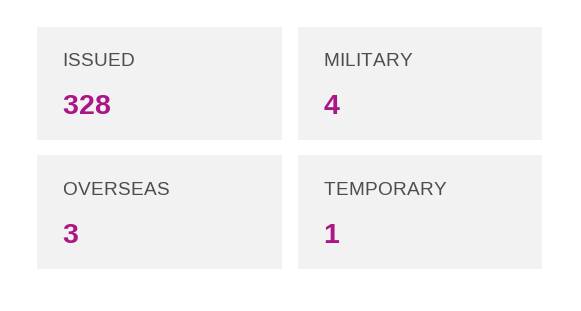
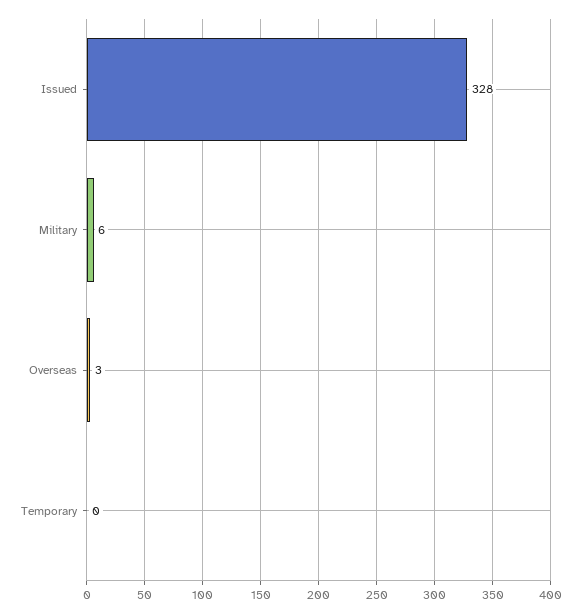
MILITARY: 4 -> 6
TEMPORARY: 1 -> 0

